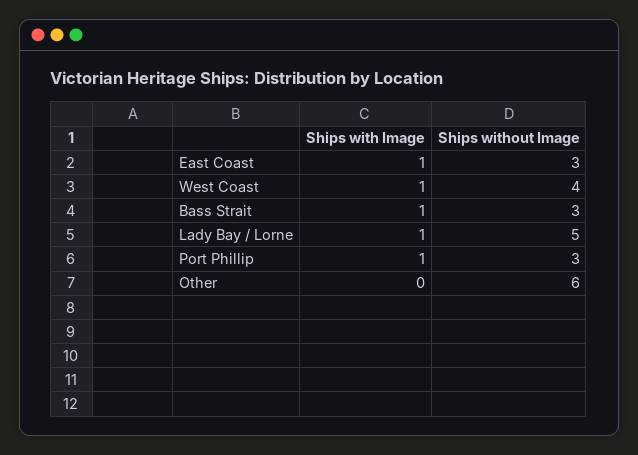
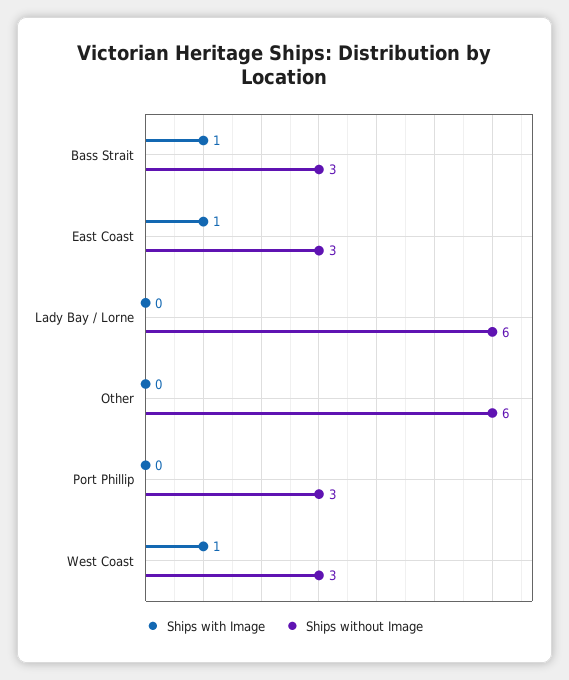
Ships without Image, West Coast: 4 -> 3
Ships with Image, Lady Bay / Lorne: 1 -> 0
Ships without Image, Lady Bay / Lorne: 5 -> 6
Ships with Image, Port Phillip: 1 -> 0

